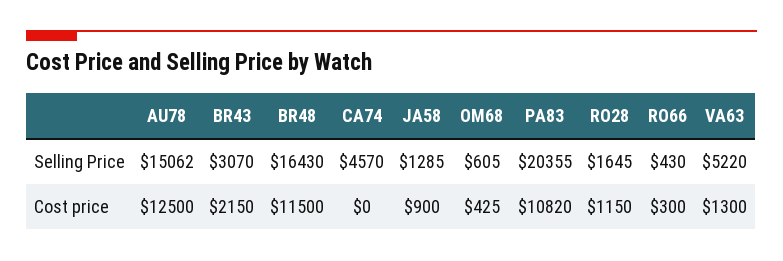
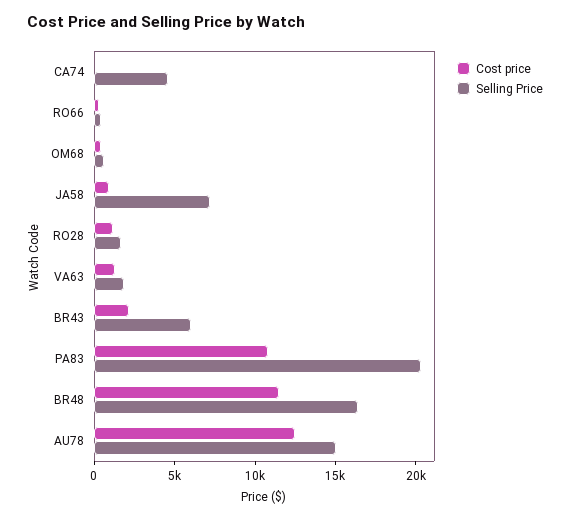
Selling Price, BR43: 3070 -> 6000
Selling Price, JA58: 1285 -> 7000
Selling Price, VA63: 5220 -> 2000

